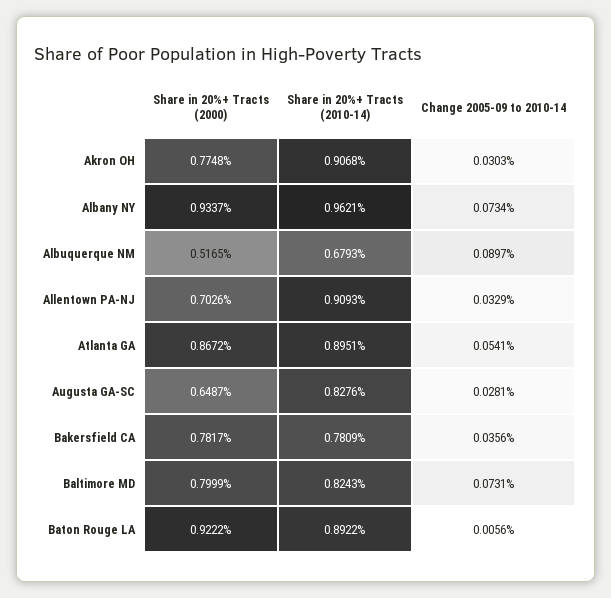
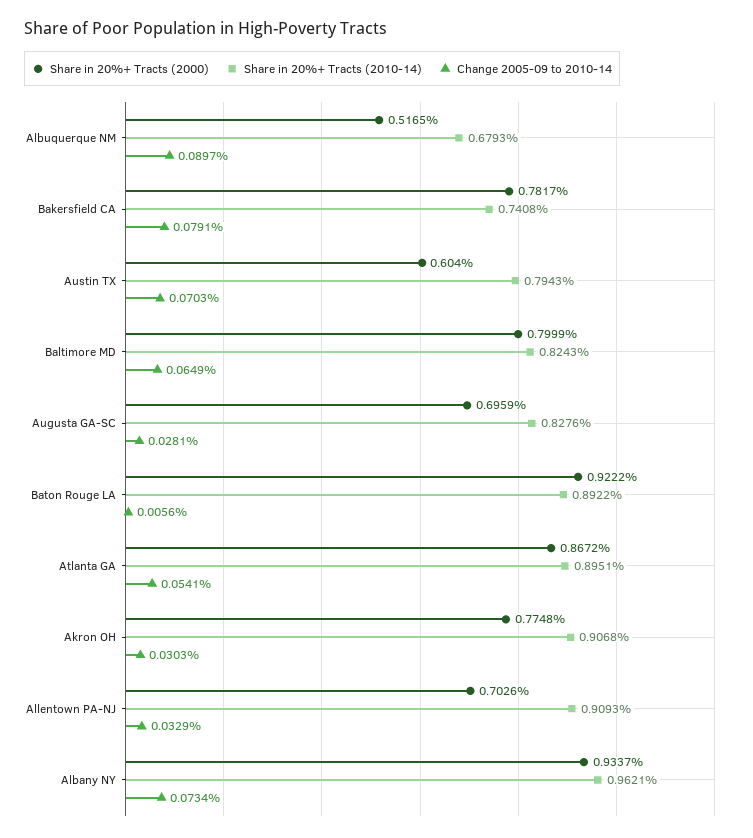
Share in 20%+ Tracts (2000), Augusta GA-SC: 0.6487 -> 0.6959
Share in 20%+ Tracts (2010-14), Bakersfield CA: 0.7809 -> 0.7408
Change 2005-09 to 2010-14, Bakersfield CA: 0.0356 -> 0.0791
Change 2005-09 to 2010-14, Baltimore MD: 0.0731 -> 0.0649
Share in 20%+ Tracts (2000), Austin TX: none -> 0.604
Share in 20%+ Tracts (2010-14), Austin TX: none -> 0.7943
Change 2005-09 to 2010-14, Austin TX: none -> 0.0703

